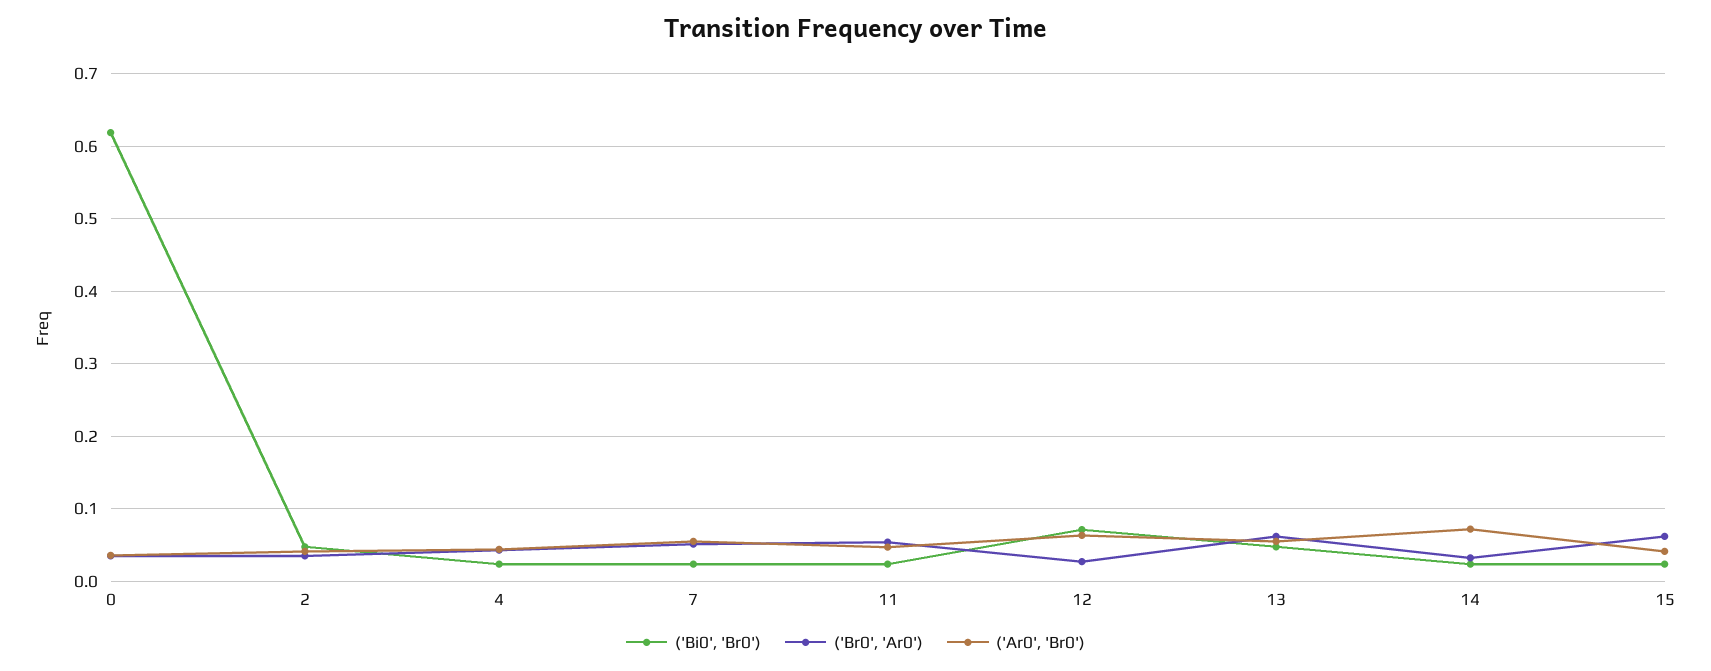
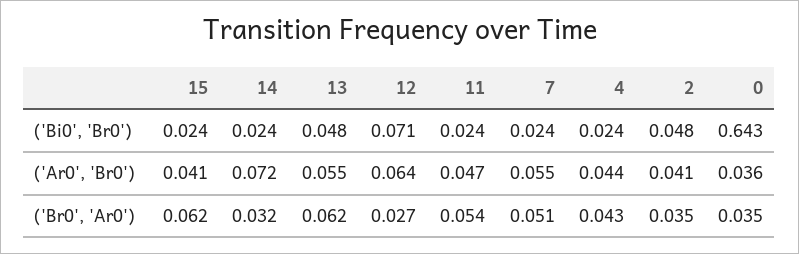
('Bi0', 'Br0'), 0: 0.62 -> 0.643

